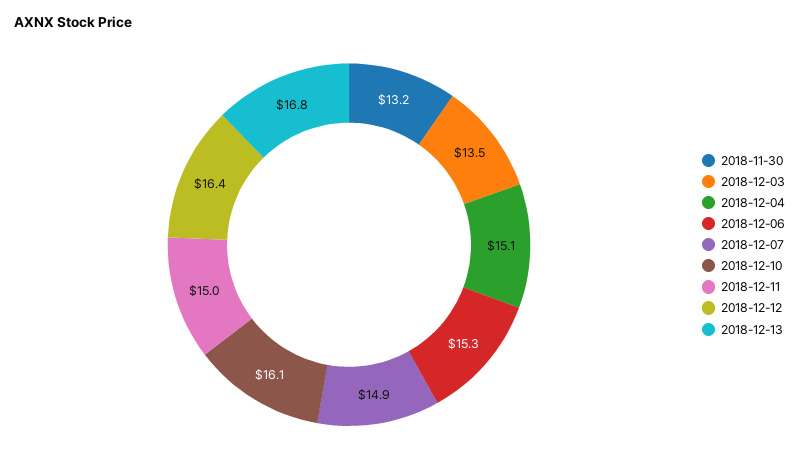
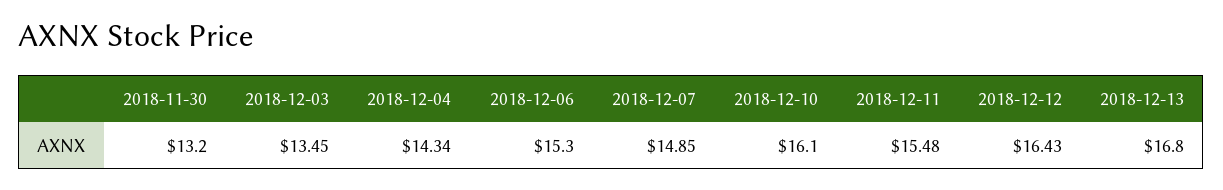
2018-12-04: 15.1 -> 14.34
2018-12-11: 15 -> 15.48

